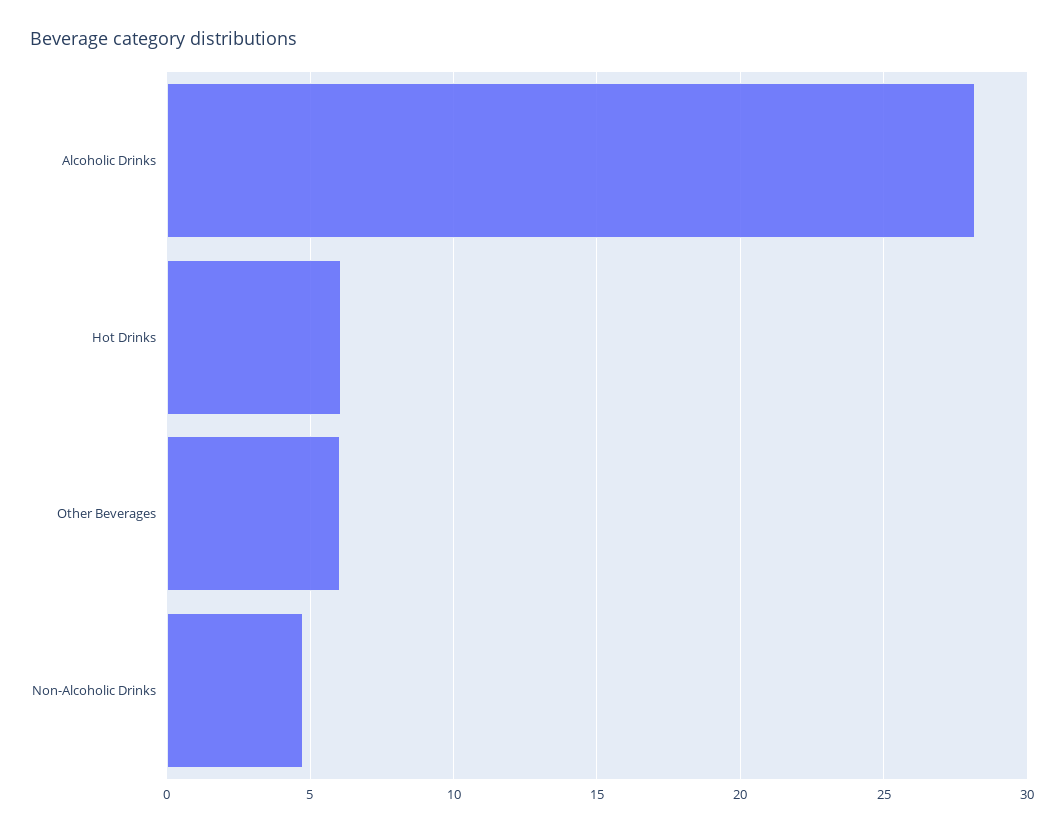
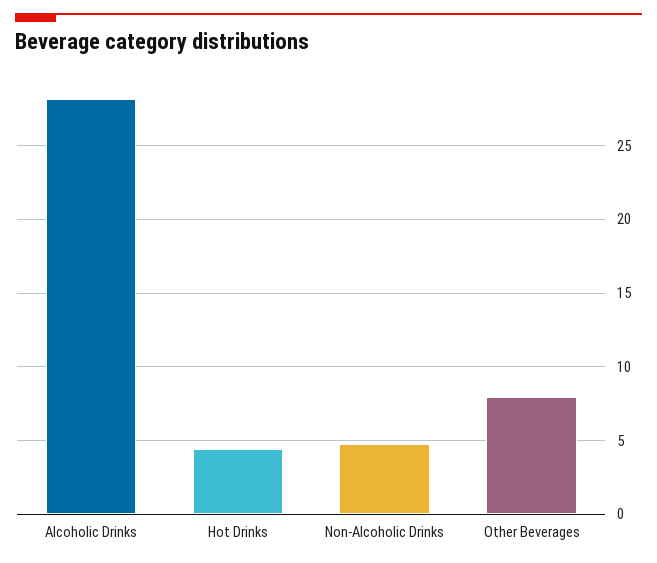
Hot Drinks: 6 -> 4.5
Other Beverages: 6 -> 8

